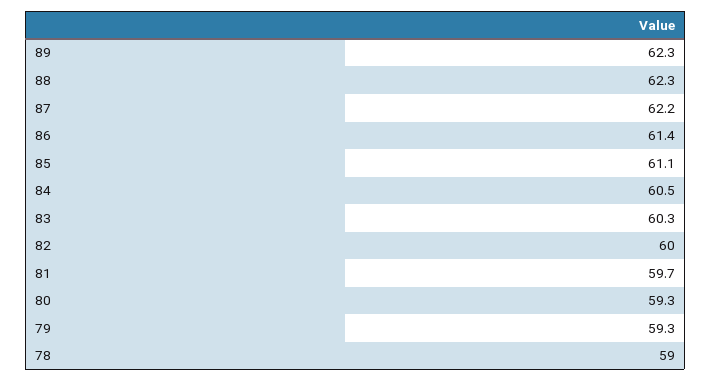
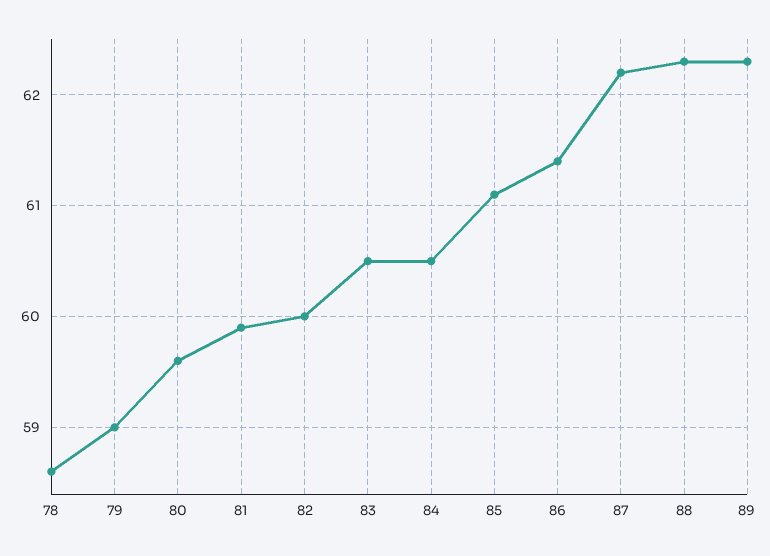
83: 60.3 -> 60.5
81: 59.7 -> 59.9
80: 59.3 -> 59.6
79: 59.3 -> 59
78: 59 -> 58.6

